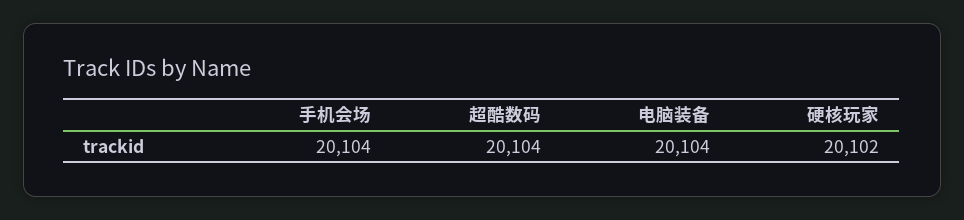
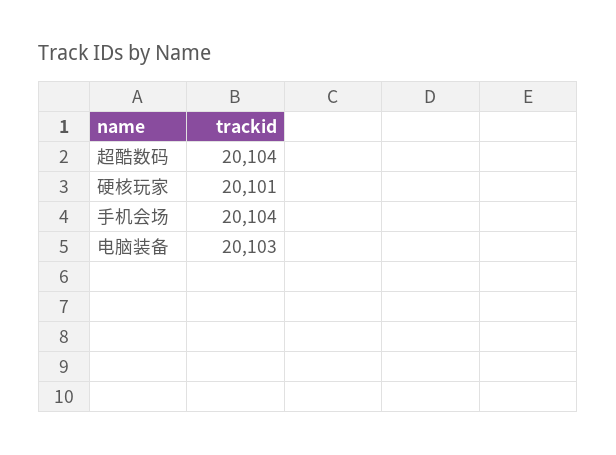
电脑装备: 20104 -> 20103
硬核玩家: 20102 -> 20101

